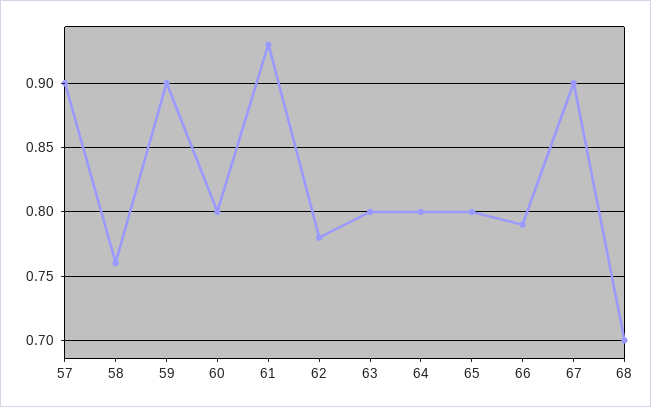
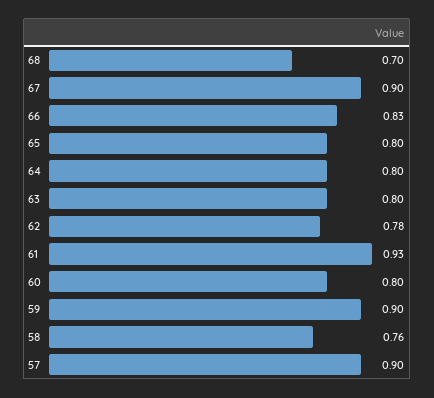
66: 0.79 -> 0.83

